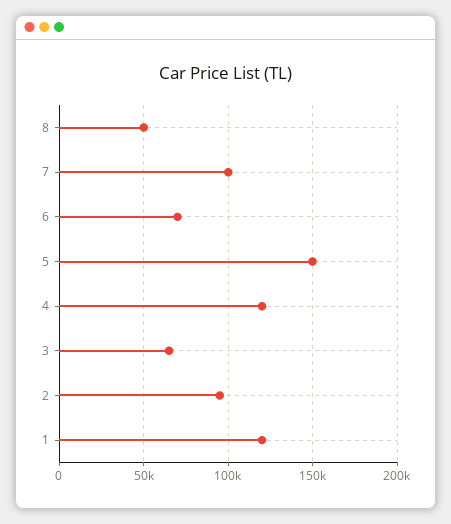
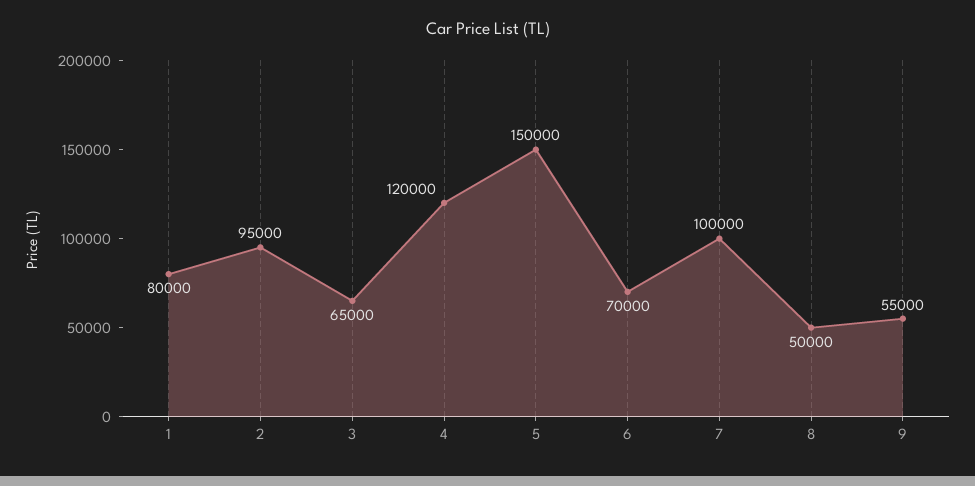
1: 120000 -> 80000
9: none -> 55000

